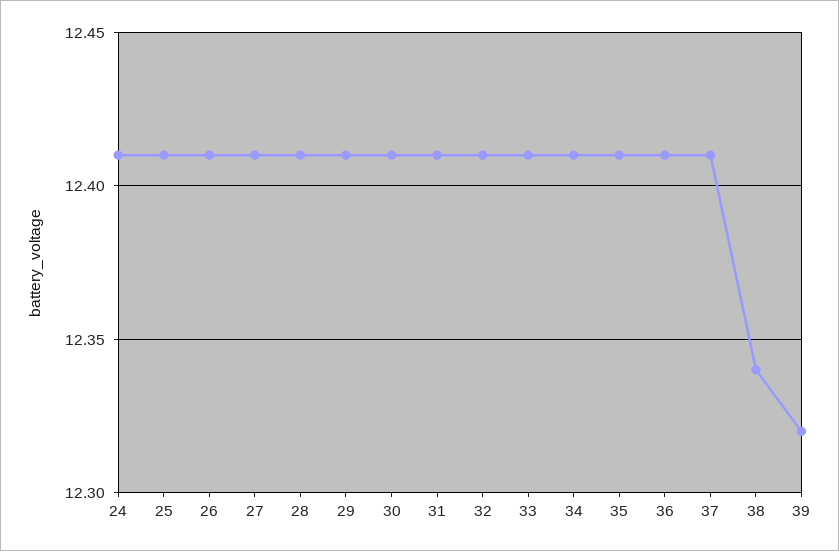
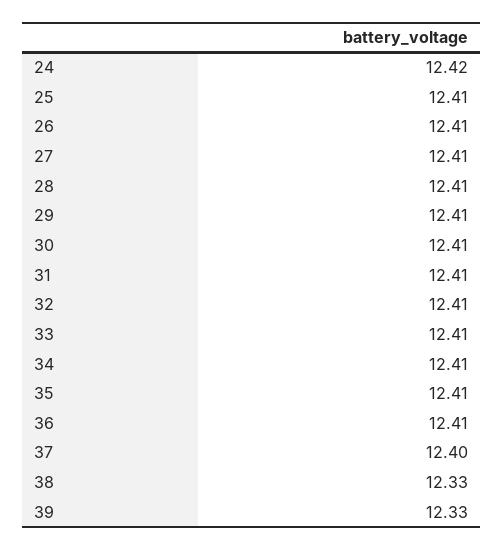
24: 12.41 -> 12.42
37: 12.41 -> 12.4
38: 12.34 -> 12.33
39: 12.32 -> 12.33

